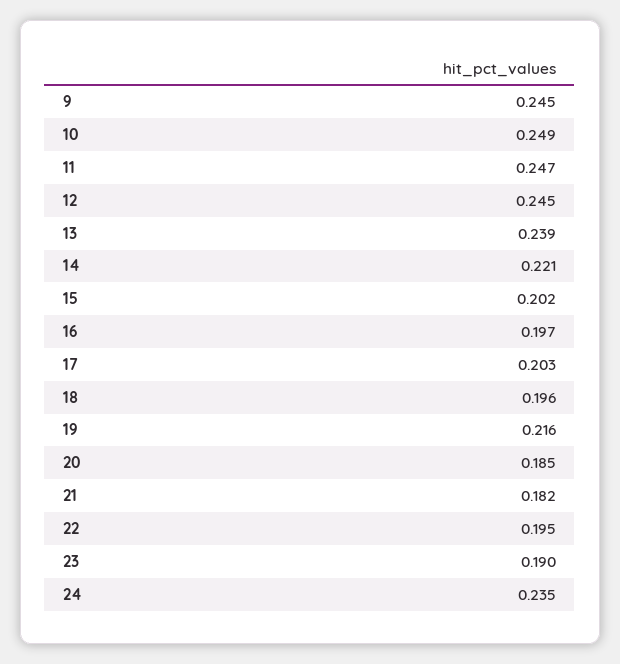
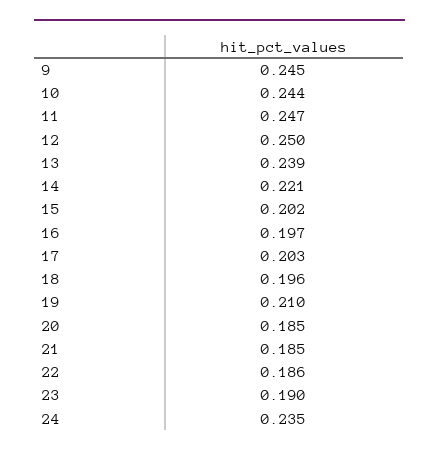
10: 0.249 -> 0.244
12: 0.245 -> 0.25
19: 0.216 -> 0.21
21: 0.182 -> 0.185
22: 0.195 -> 0.186

